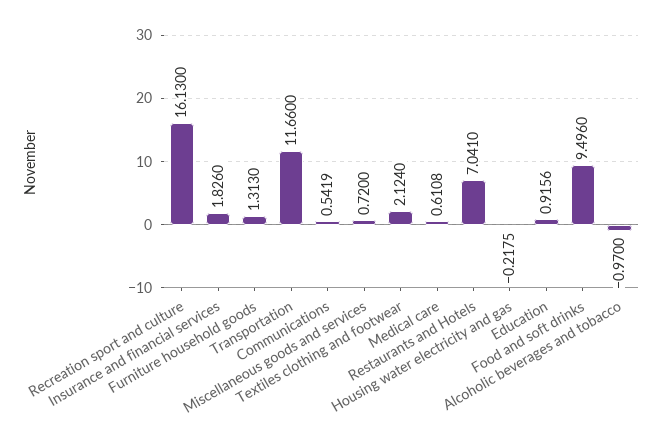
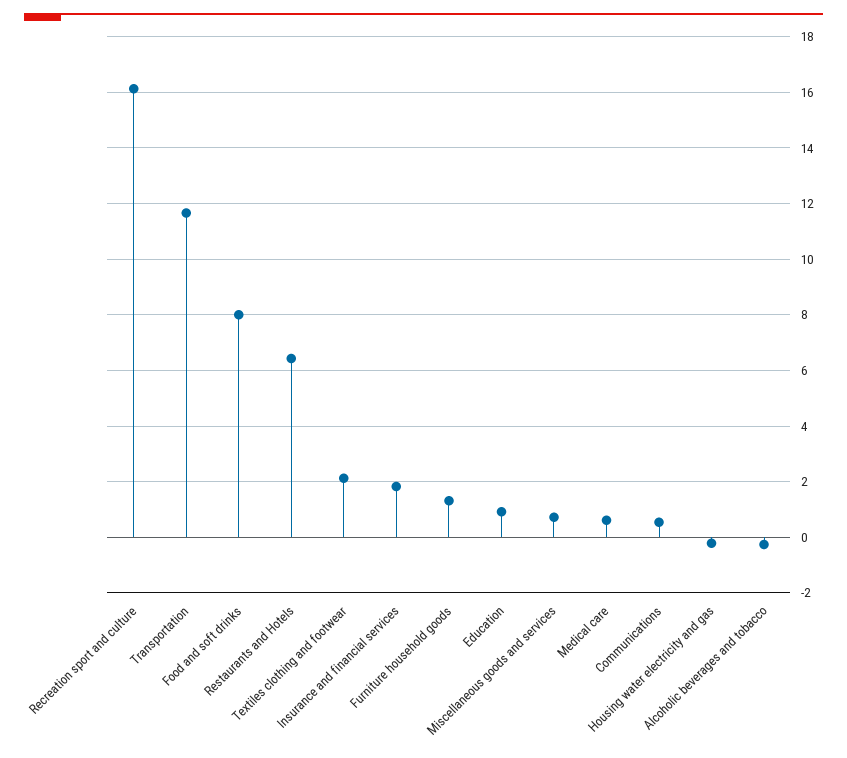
Restaurants and Hotels: 7.041 -> 6.5
Food and soft drinks: 9.496 -> 8
Alcoholic beverages and tobacco: -0.97 -> -0.25

